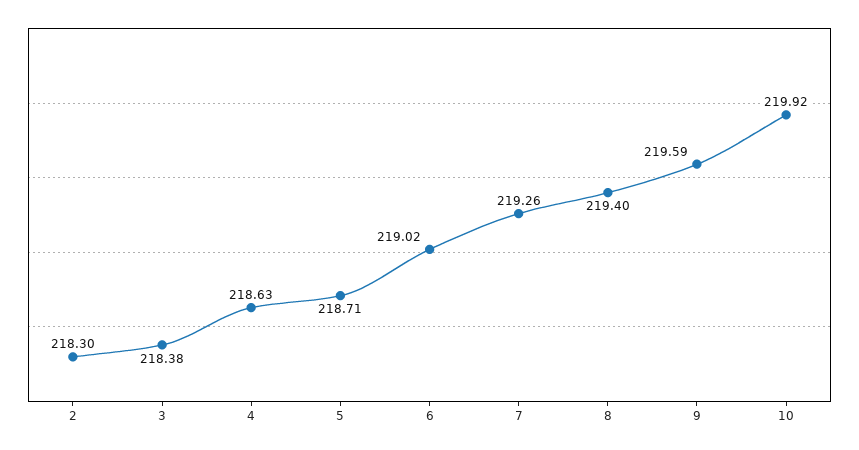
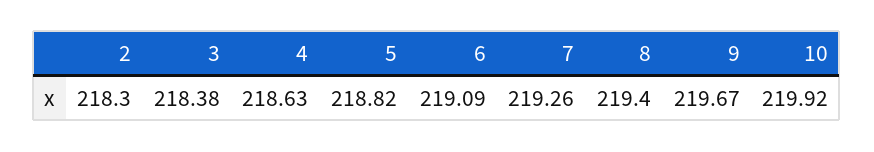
5: 218.71 -> 218.82
6: 219.02 -> 219.09
9: 219.59 -> 219.67

